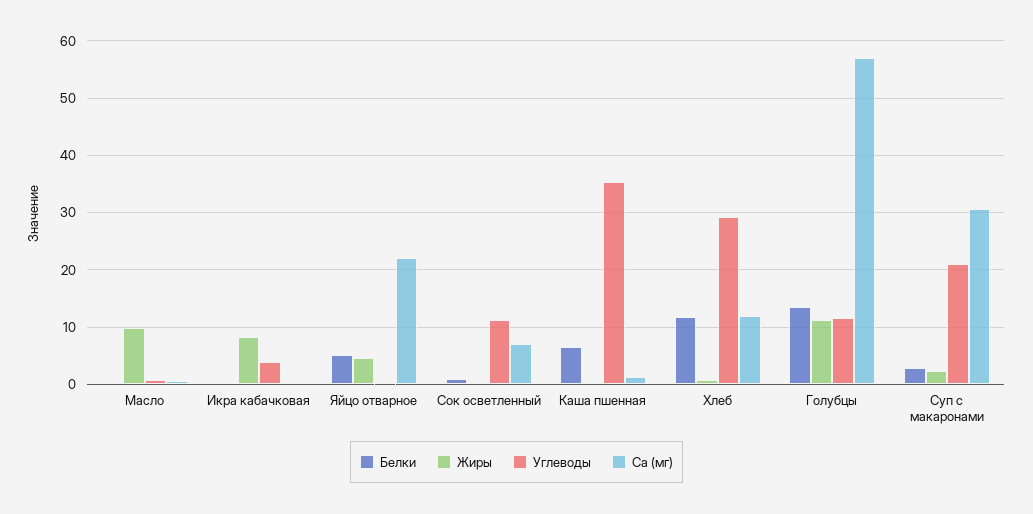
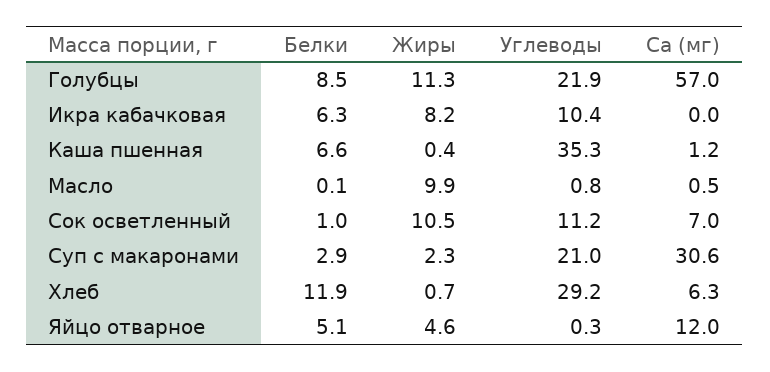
Белки, Икра кабачковая: 0 -> 6.3
Углеводы, Икра кабачковая: 4 -> 10.4
Са (мг), Яйцо отварное: 22 -> 12
Жиры, Сок осветленный: 0 -> 10.5
Са (мг), Хлеб: 12 -> 6.3
Белки, Голубцы: 14 -> 8.5
Углеводы, Голубцы: 12 -> 21.9

